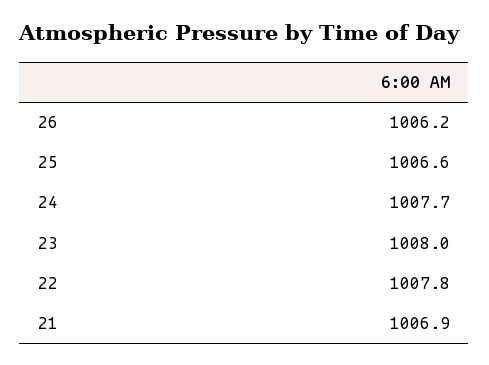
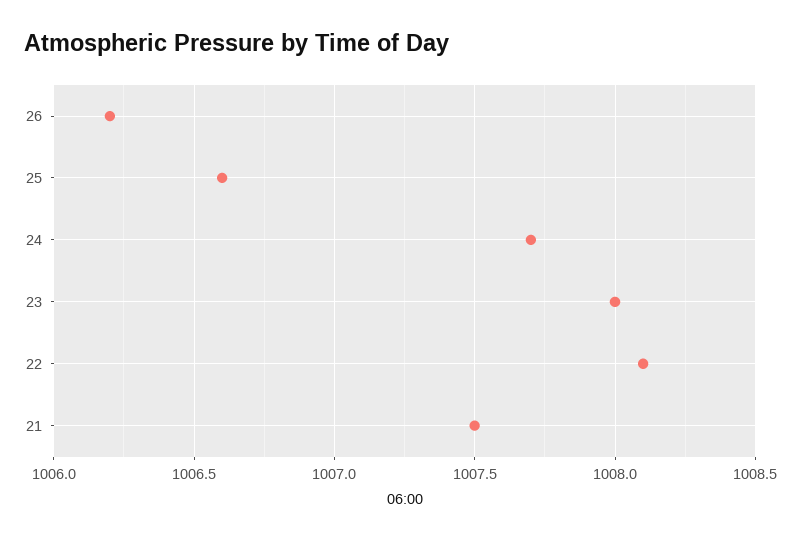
22: 1007.8 -> 1008.1
21: 1006.9 -> 1007.5

